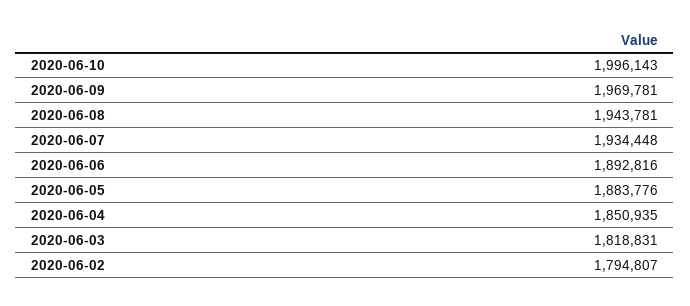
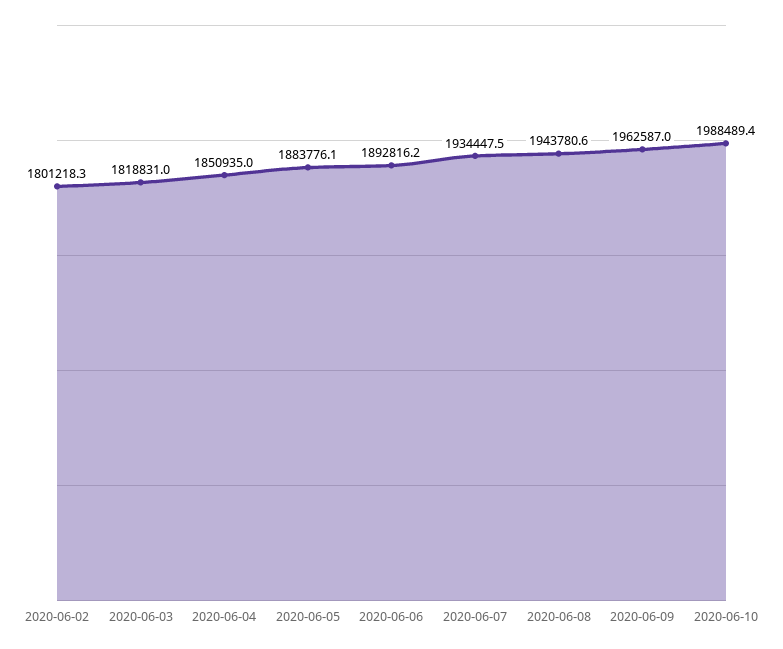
2020-06-10: 1996143 -> 1988489.4
2020-06-09: 1969781 -> 1962587
2020-06-02: 1794807 -> 1801218.3

